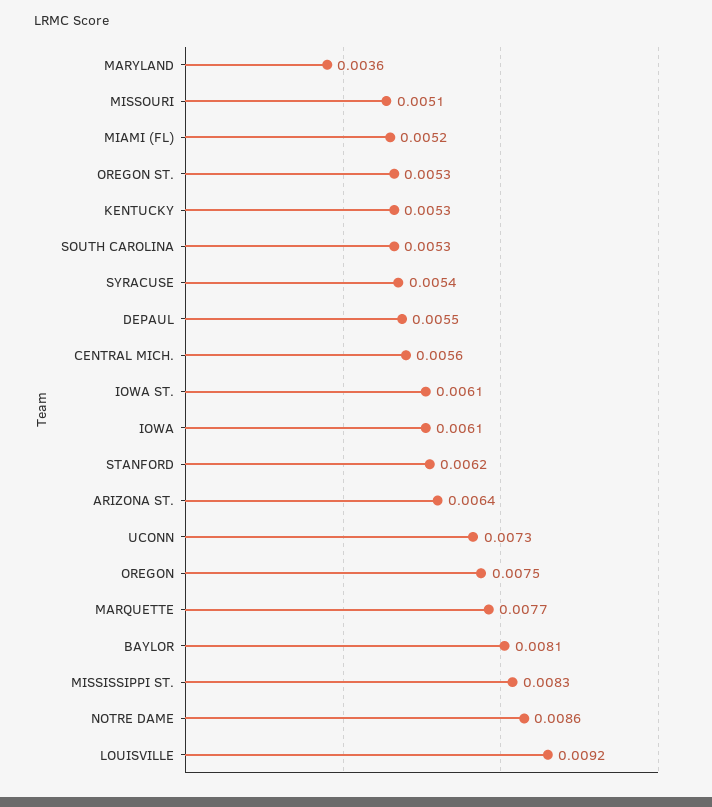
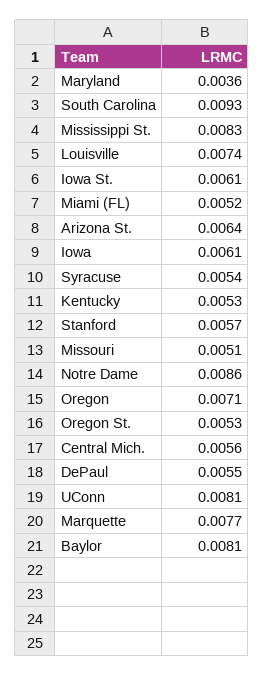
SOUTH CAROLINA: 0.0053 -> 0.0093
STANFORD: 0.0062 -> 0.0057
UCONN: 0.0073 -> 0.0081
OREGON: 0.0075 -> 0.0071
LOUISVILLE: 0.0092 -> 0.0074

